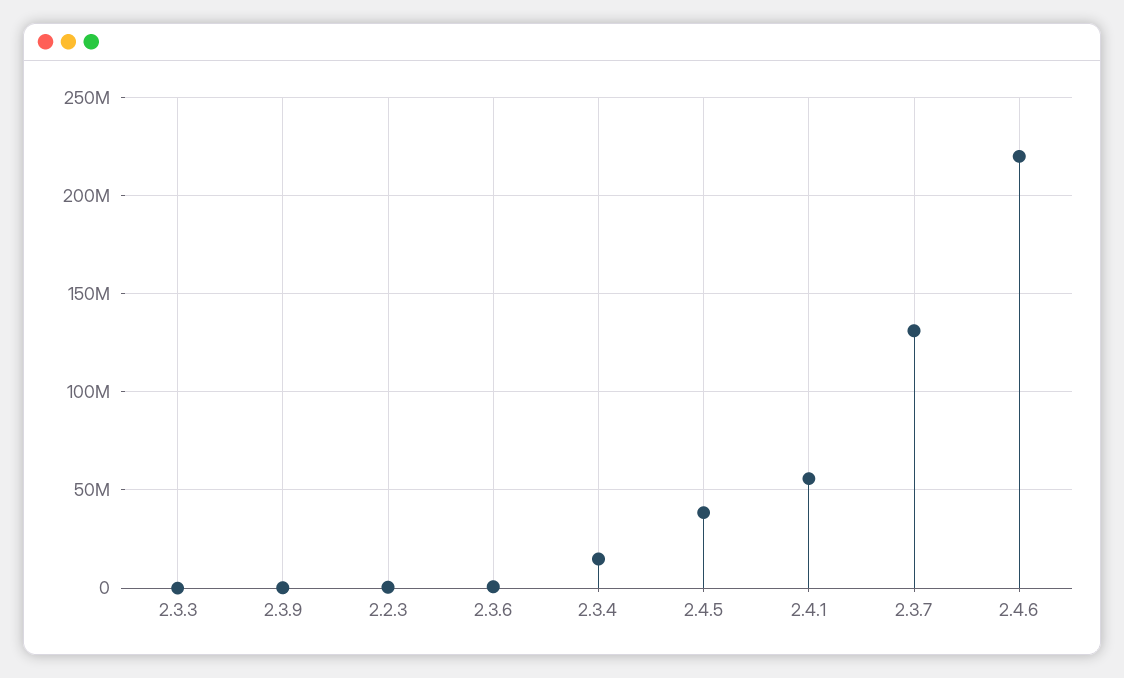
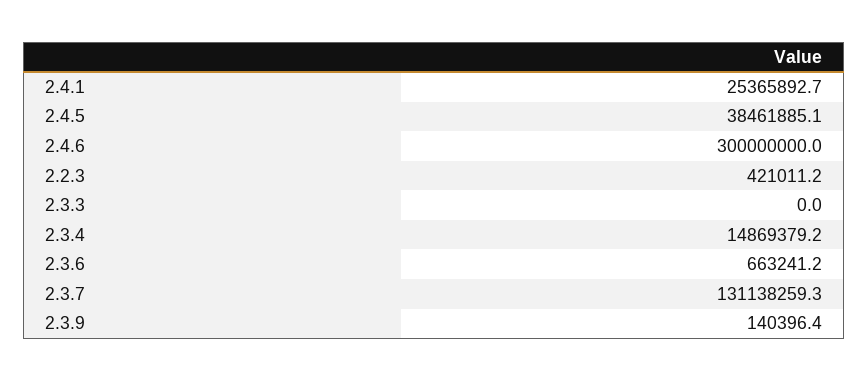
2.4.1: 55000000 -> 25365892.7
2.4.6: 220000000 -> 300000000

